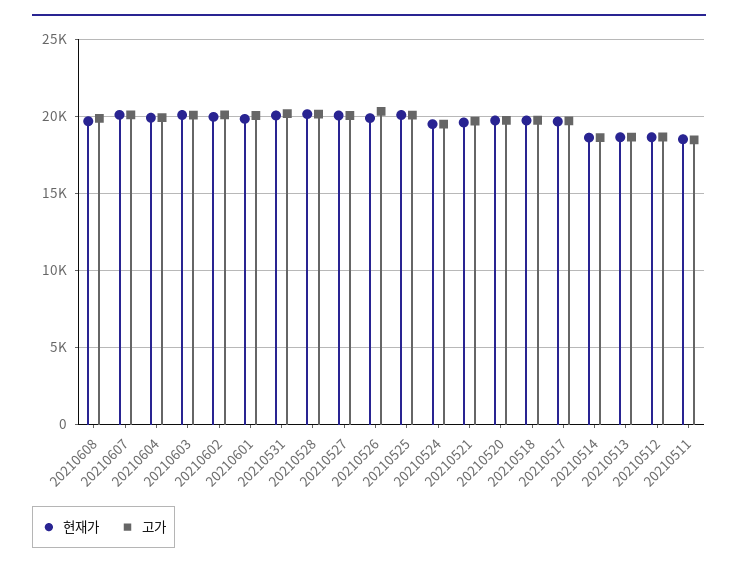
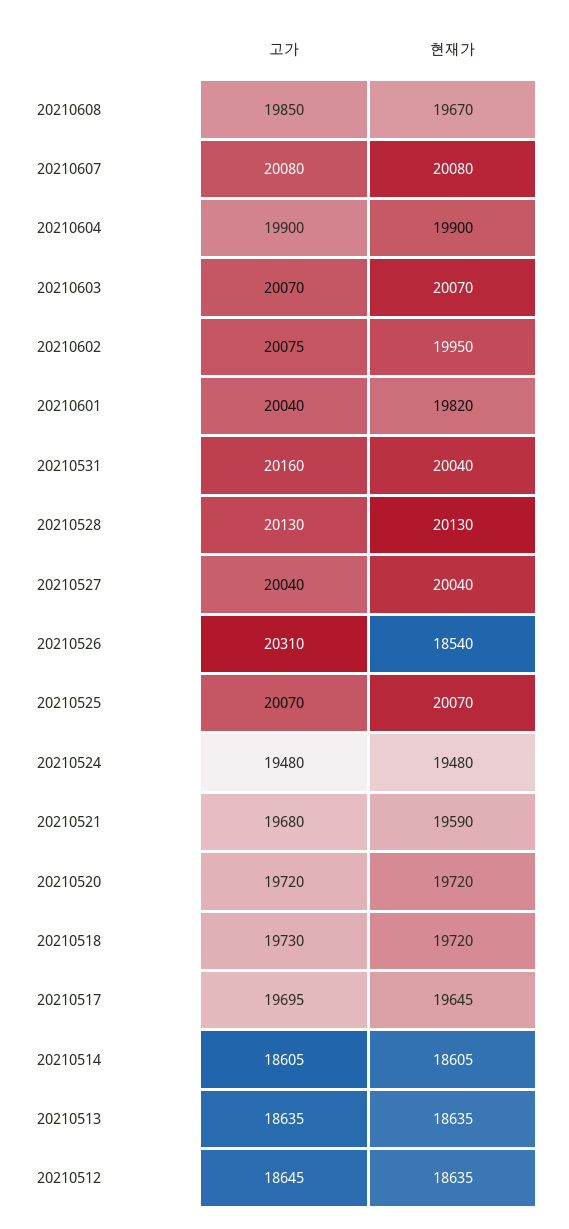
현재가, 20210526: 20000 -> 18540
현재가, 20210511: 18500 -> none
고가, 20210511: 18500 -> none

